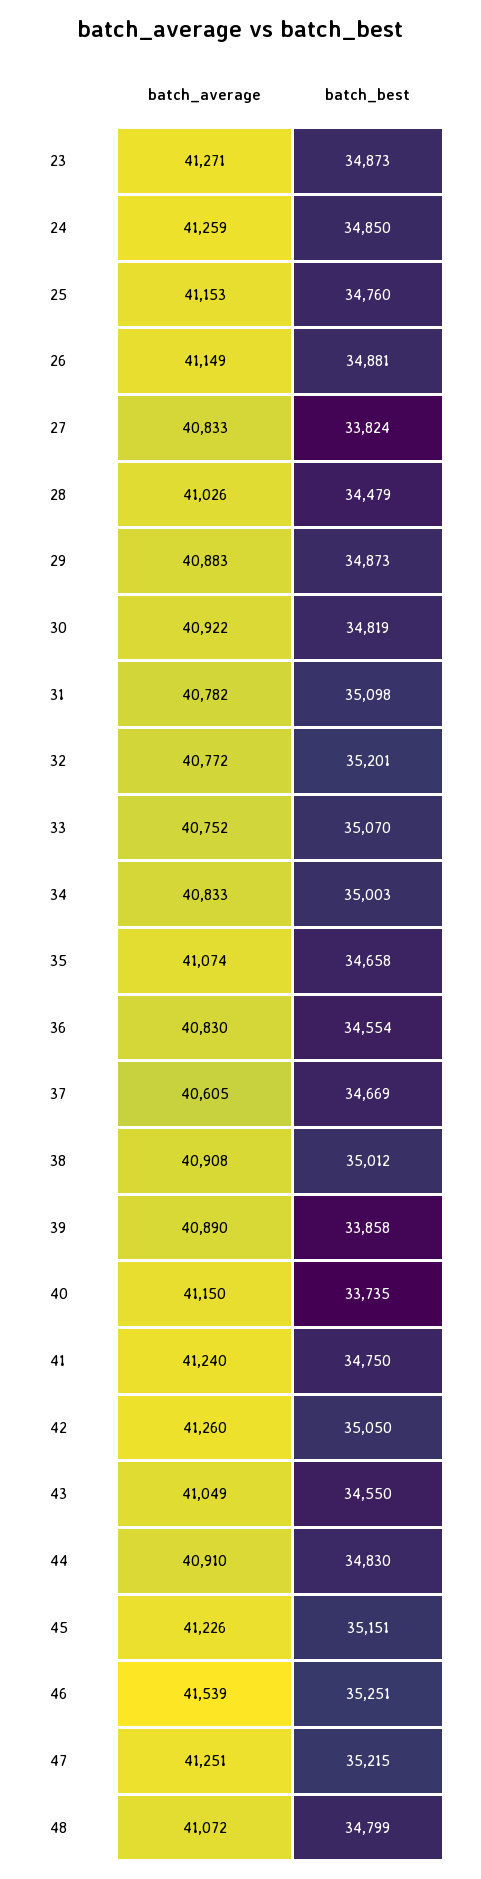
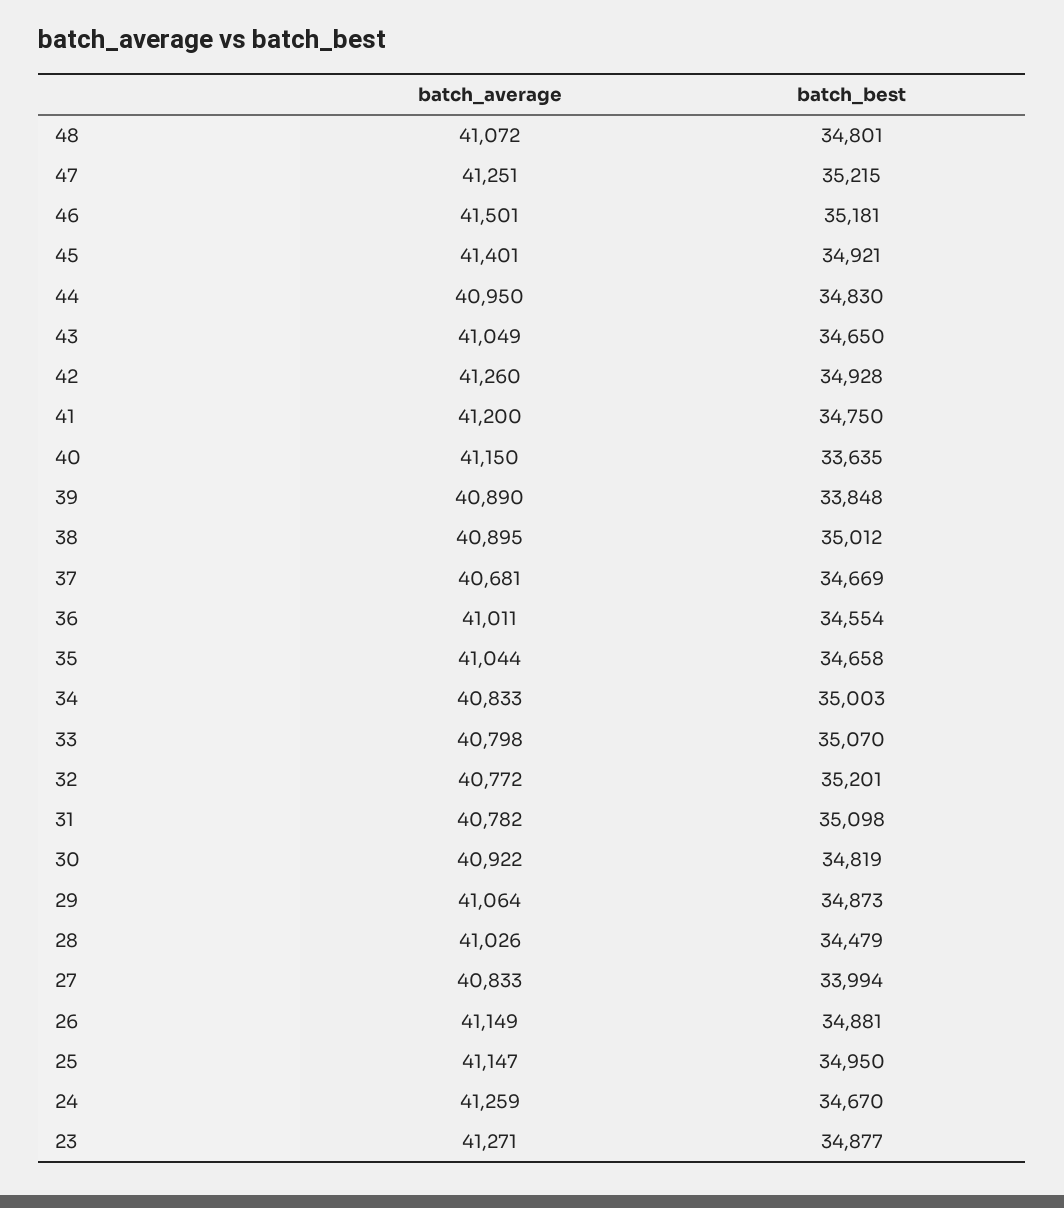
batch_best, 23: 34873 -> 34877
batch_best, 24: 34850 -> 34670
batch_average, 25: 41153 -> 41147
batch_best, 25: 34760 -> 34950
batch_best, 27: 33824 -> 33994
batch_average, 29: 40883 -> 41064
batch_average, 33: 40752 -> 40798
batch_average, 35: 41074 -> 41044
batch_average, 36: 40830 -> 41011
batch_average, 37: 40605 -> 40681
batch_average, 38: 40908 -> 40895
batch_best, 39: 33858 -> 33848
batch_best, 40: 33735 -> 33635
batch_average, 41: 41240 -> 41200
batch_best, 42: 35050 -> 34928
batch_best, 43: 34550 -> 34650
batch_average, 44: 40910 -> 40950
batch_average, 45: 41226 -> 41401
batch_best, 45: 35151 -> 34921
batch_average, 46: 41539 -> 41501
batch_best, 46: 35251 -> 35181
batch_best, 48: 34799 -> 34801

